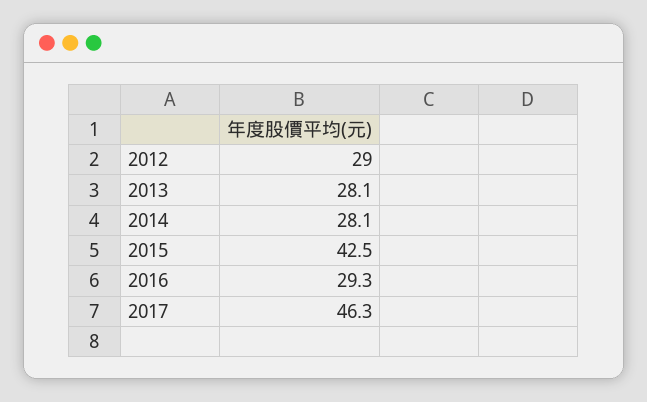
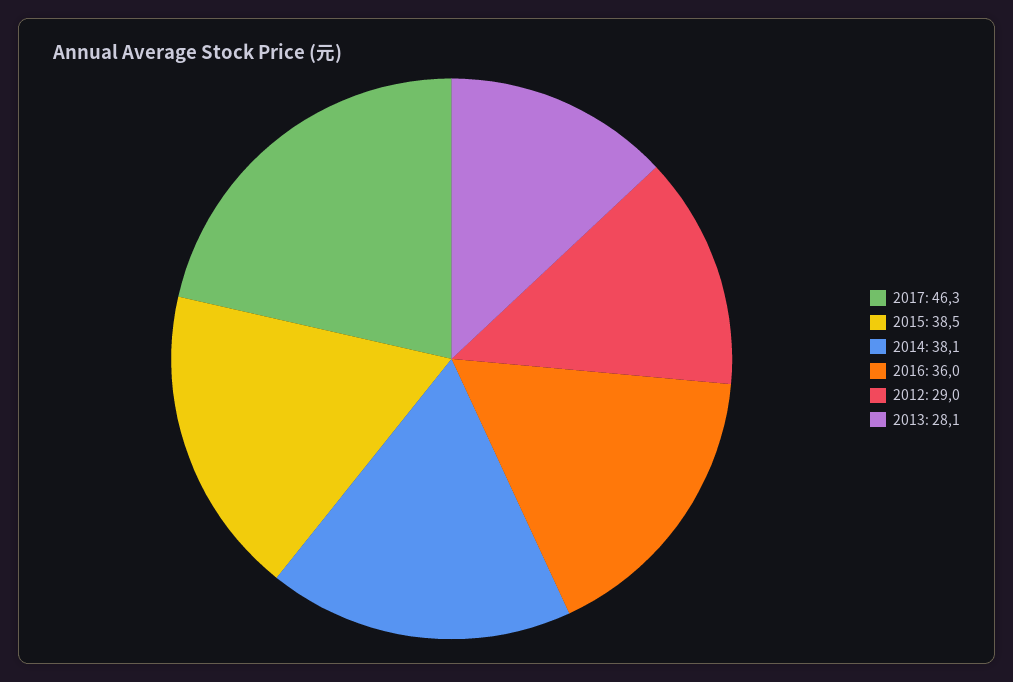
2014: 28.1 -> 38.1
2015: 42.5 -> 38.5
2016: 29.3 -> 36

